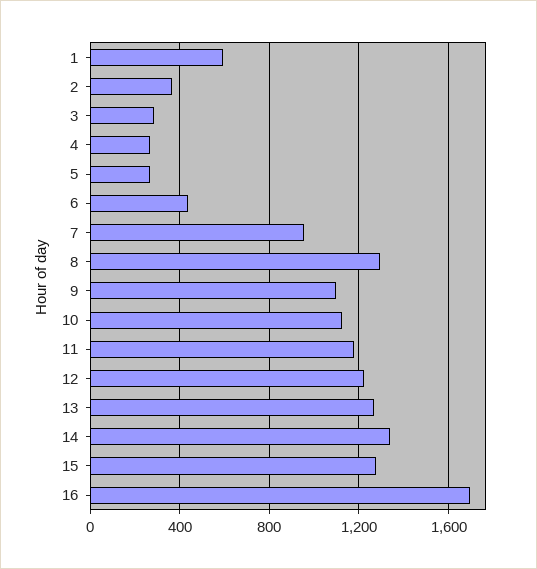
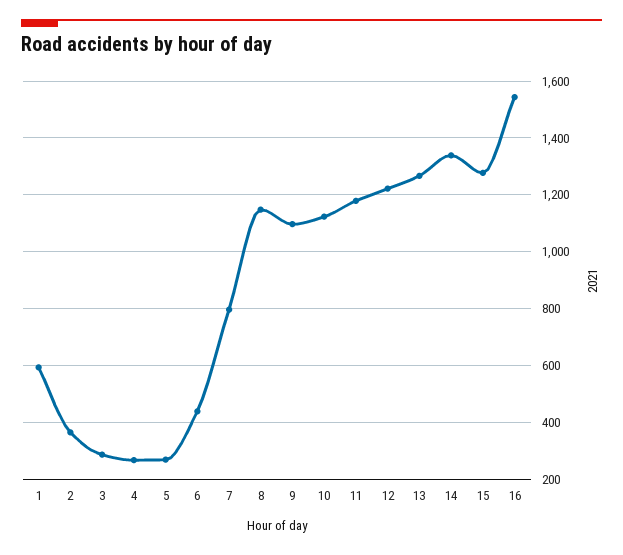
7: 950 -> 800
8: 1300 -> 1150
16: 1700 -> 1550

